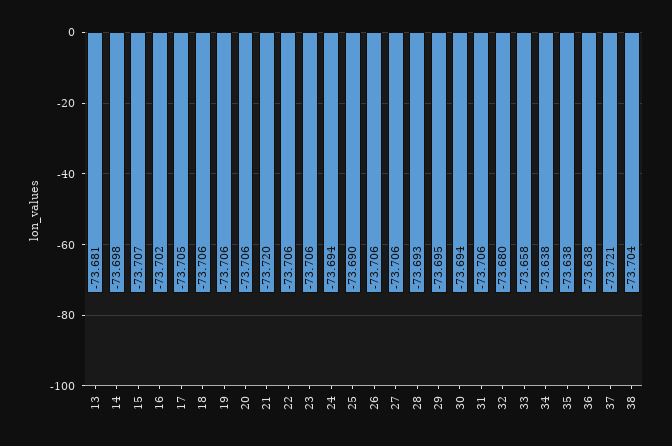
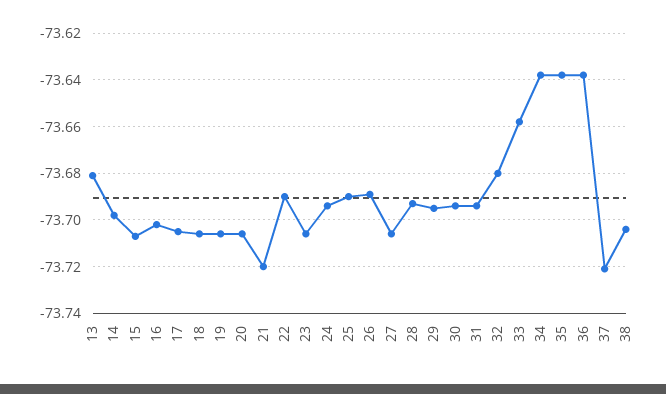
22: -73.706 -> -73.69
26: -73.706 -> -73.69
31: -73.706 -> -73.695

